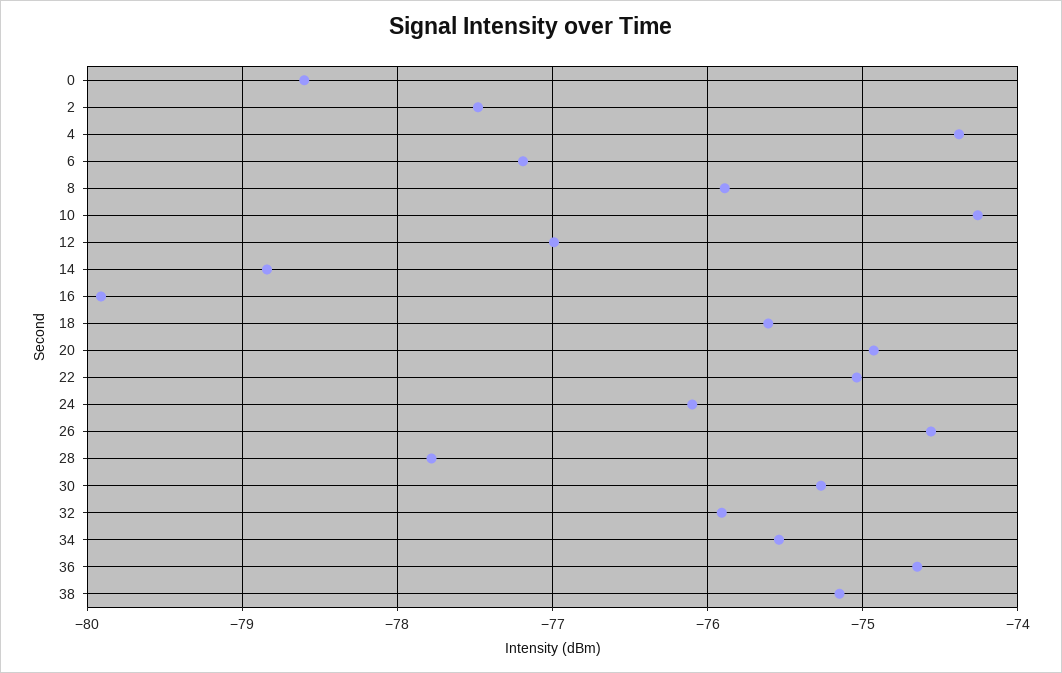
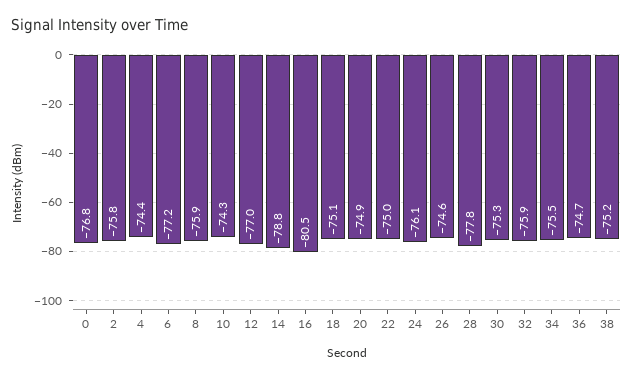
0: -78.6 -> -76.8
2: -77.5 -> -75.8
16: -79.9 -> -80.5
18: -75.6 -> -75.1

